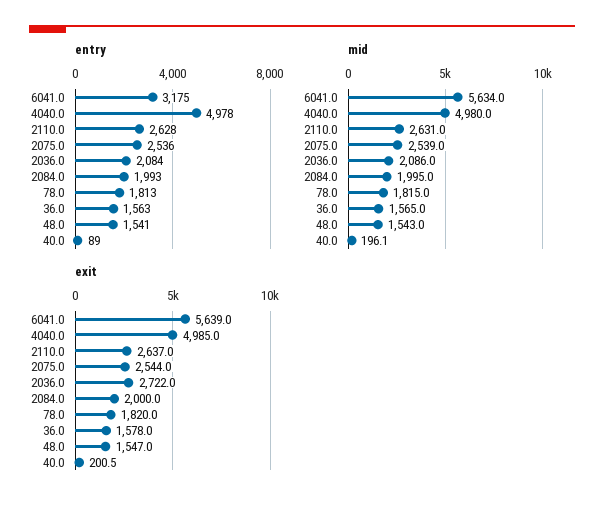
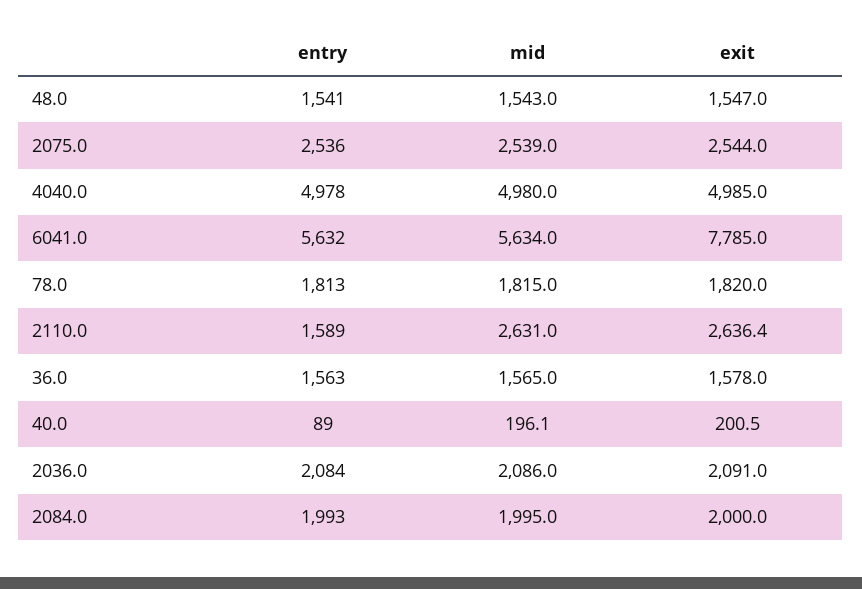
entry, 6041.0: 3175 -> 5632
entry, 2110.0: 2628 -> 1589
exit, 6041.0: 5639 -> 7785
exit, 2110.0: 2637 -> 2636.4
exit, 2036.0: 2722 -> 2091

